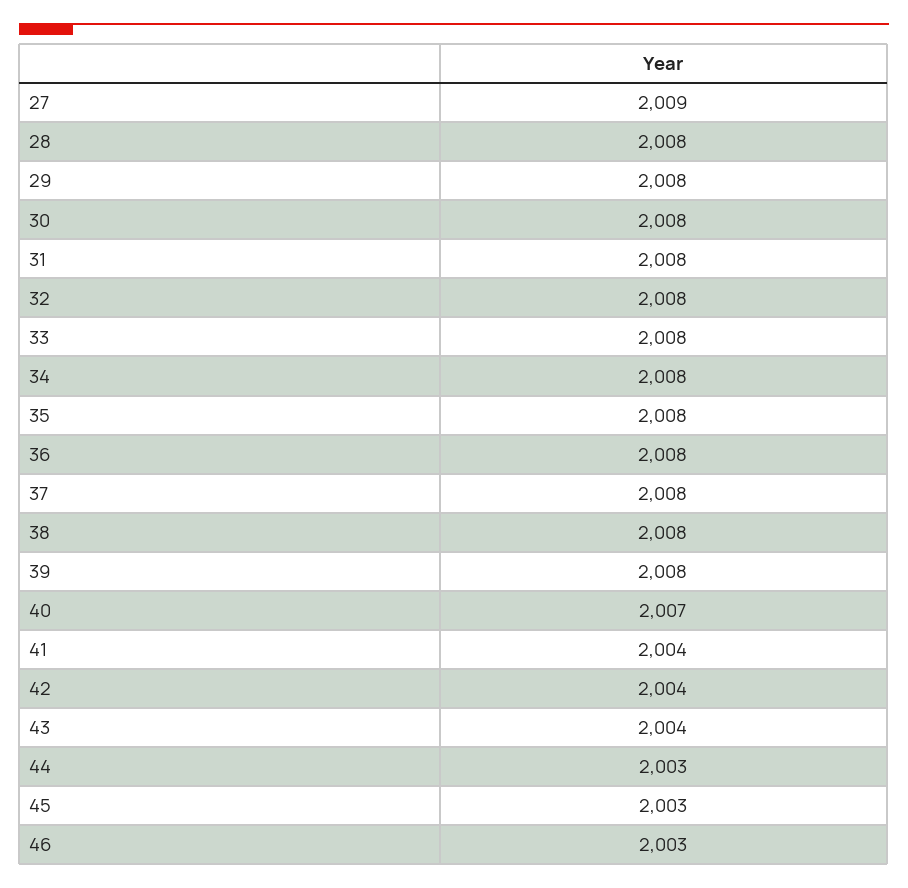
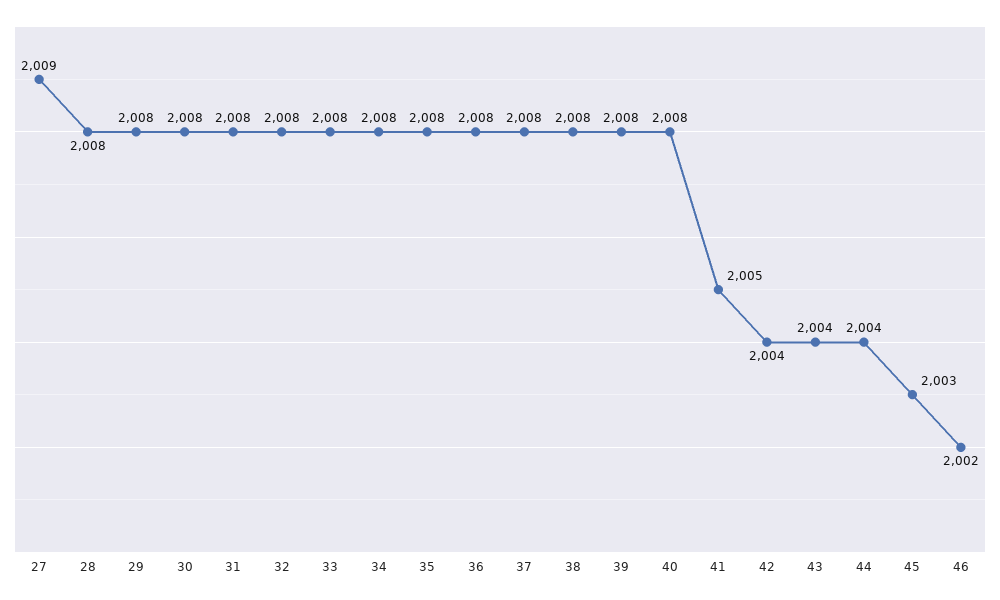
40: 2007 -> 2008
41: 2004 -> 2005
44: 2003 -> 2004
46: 2003 -> 2002

